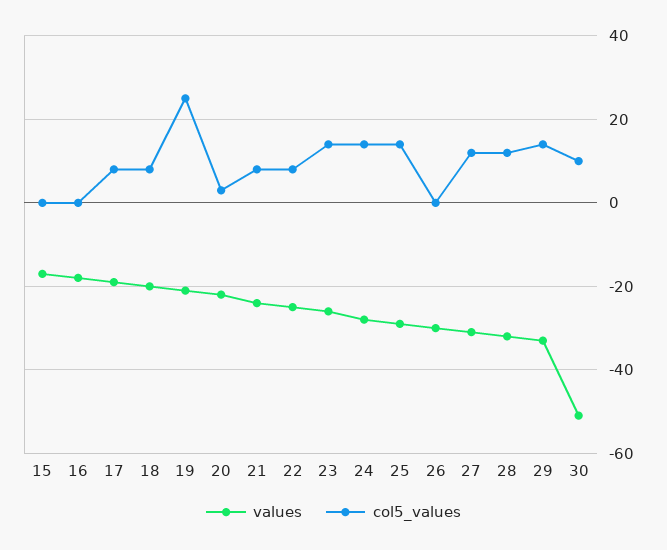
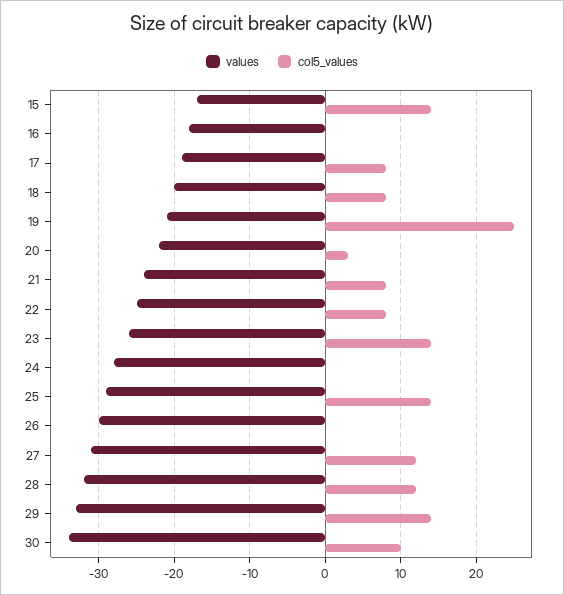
col5_values, 15: 0 -> 14
col5_values, 24: 15 -> 0
values, 30: -50 -> -34

